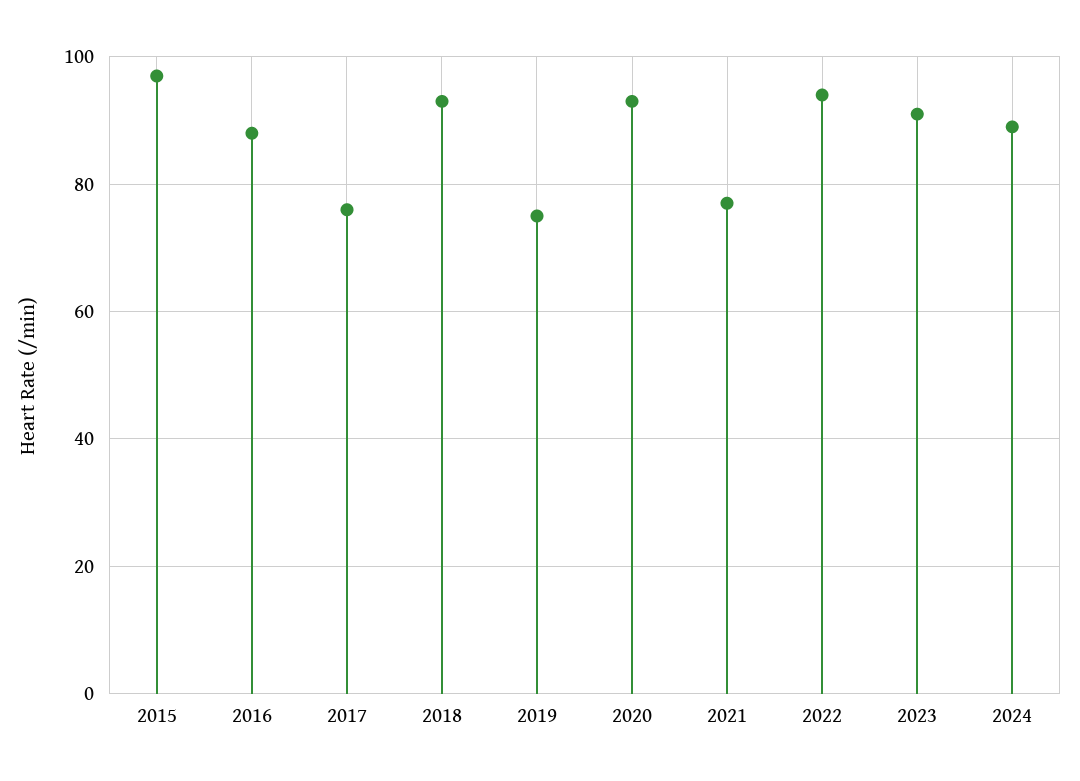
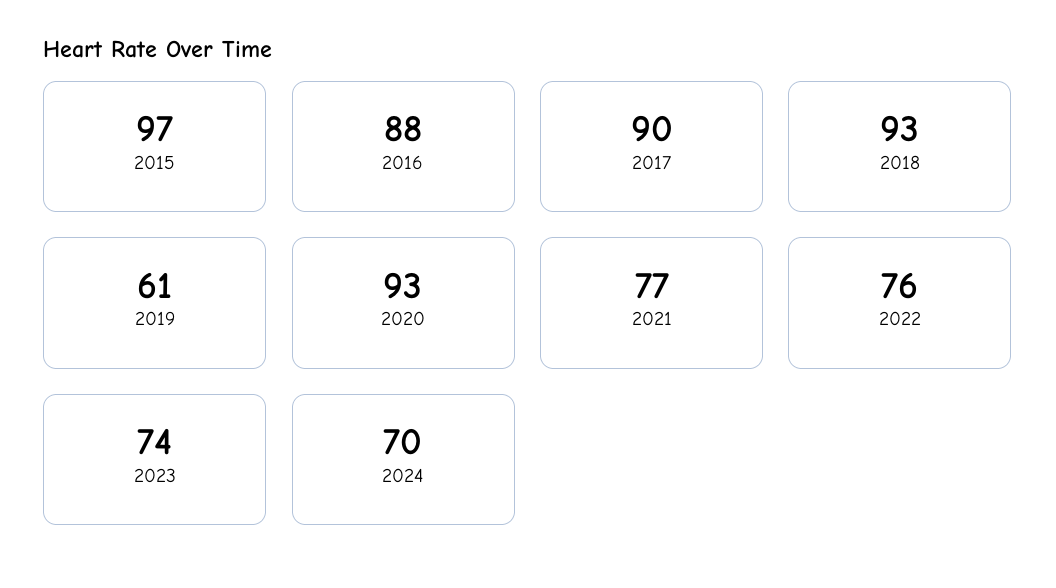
2017: 75 -> 90
2019: 75 -> 61
2022: 95 -> 76
2023: 90 -> 74
2024: 90 -> 70

